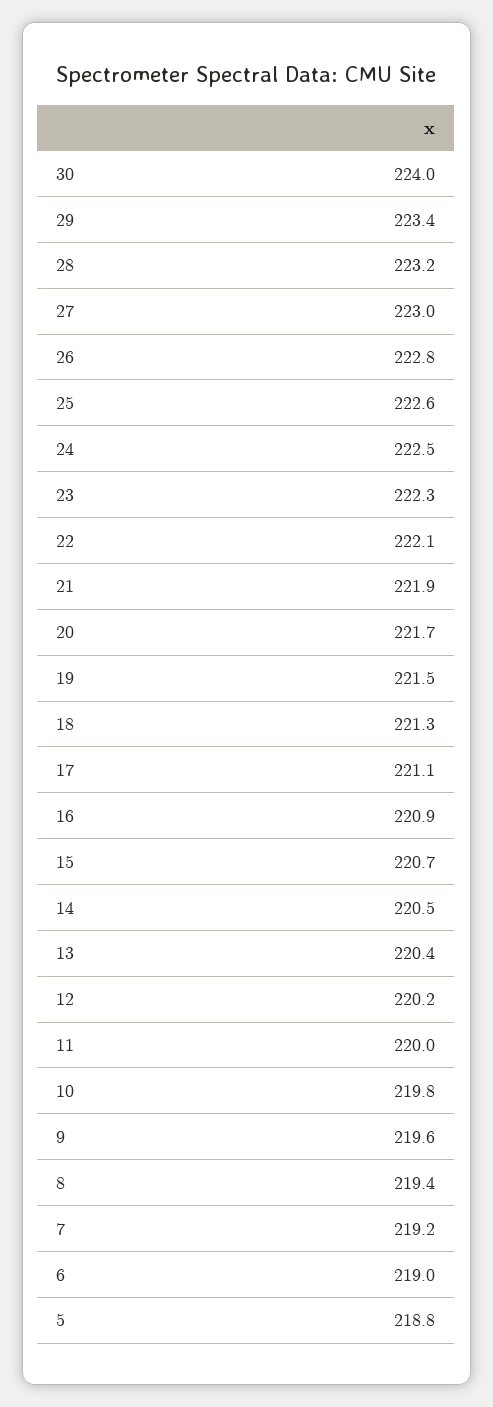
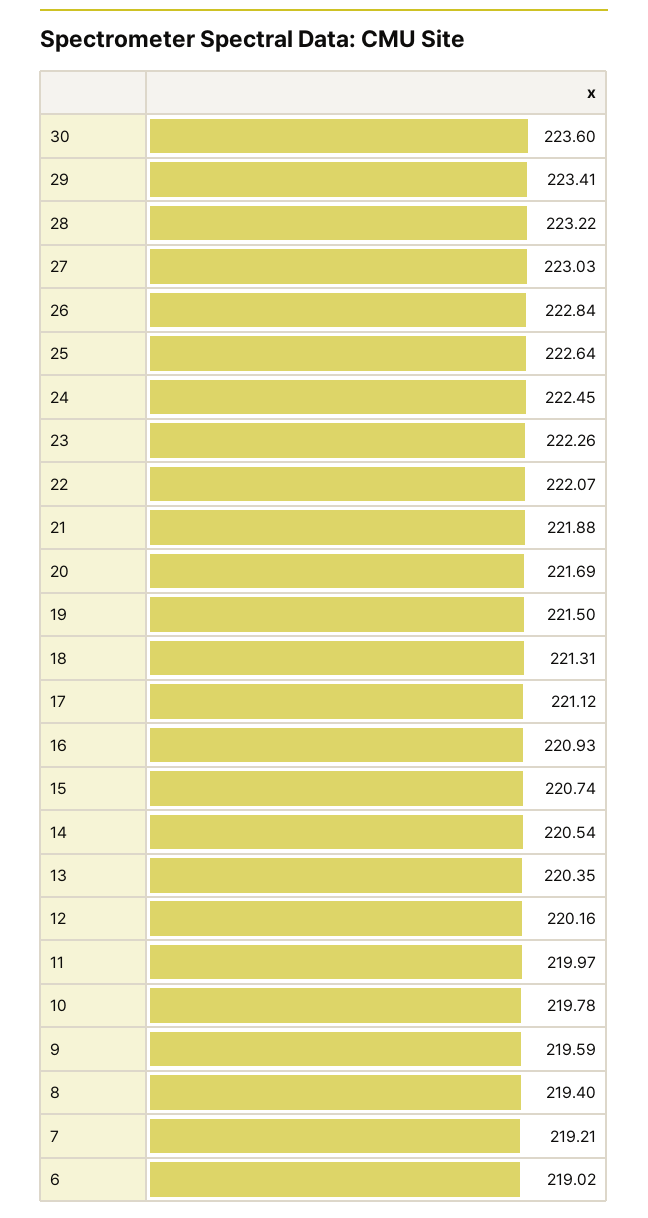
30: 224 -> 223.6
5: 218.8 -> none

